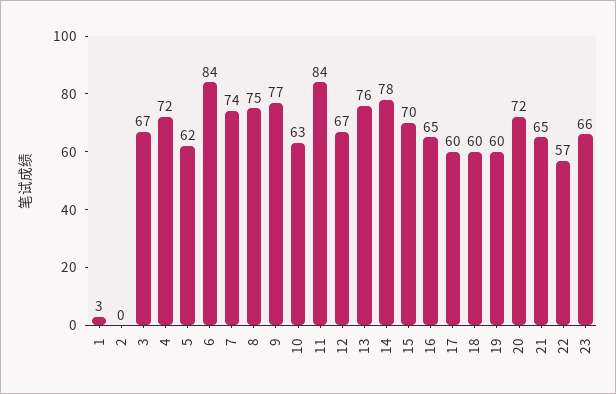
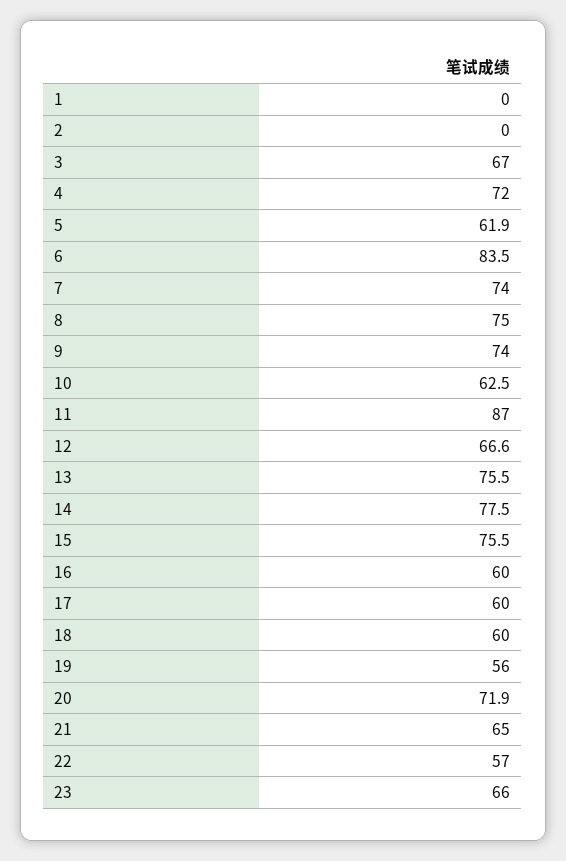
1: 3 -> 0
9: 77 -> 74
11: 84 -> 87
15: 70 -> 75.5
16: 65 -> 60
19: 60 -> 56

